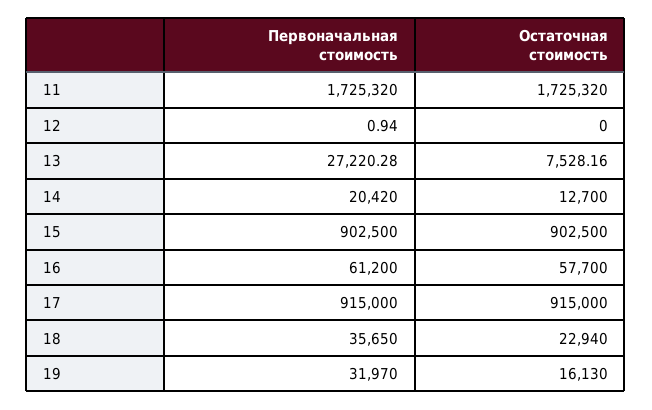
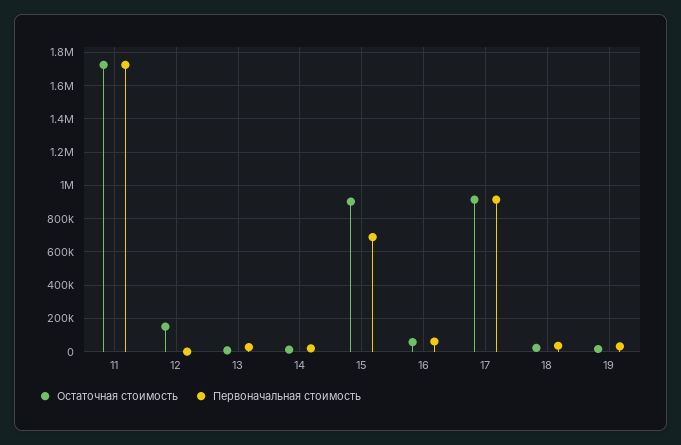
Остаточная стоимость, 12: 0 -> 150000
Первоначальная стоимость, 15: 902500 -> 700000

